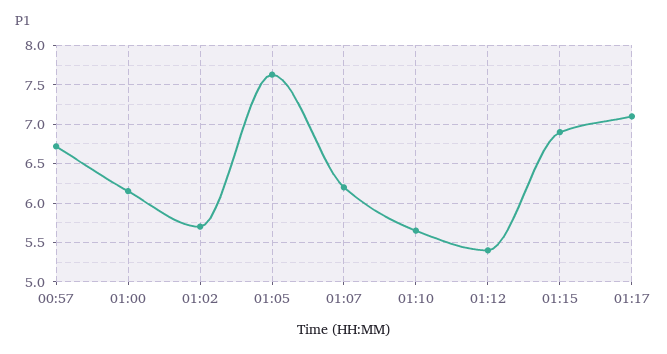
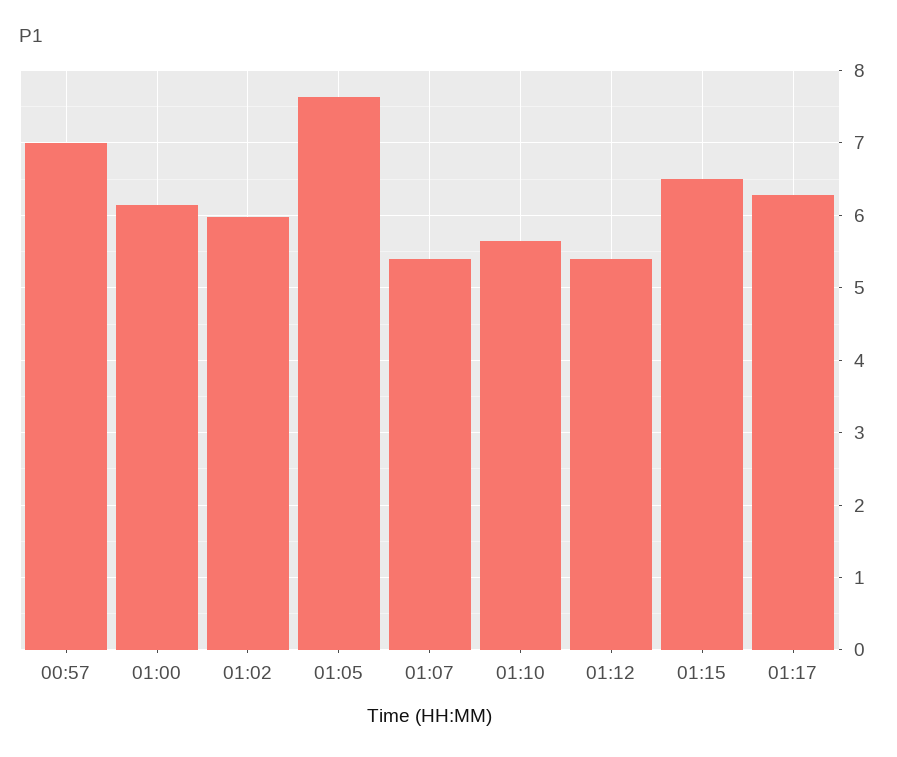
00:57: 6.7 -> 7
01:02: 5.7 -> 6
01:07: 6.2 -> 5.4
01:15: 6.9 -> 6.5
01:17: 7.1 -> 6.3

